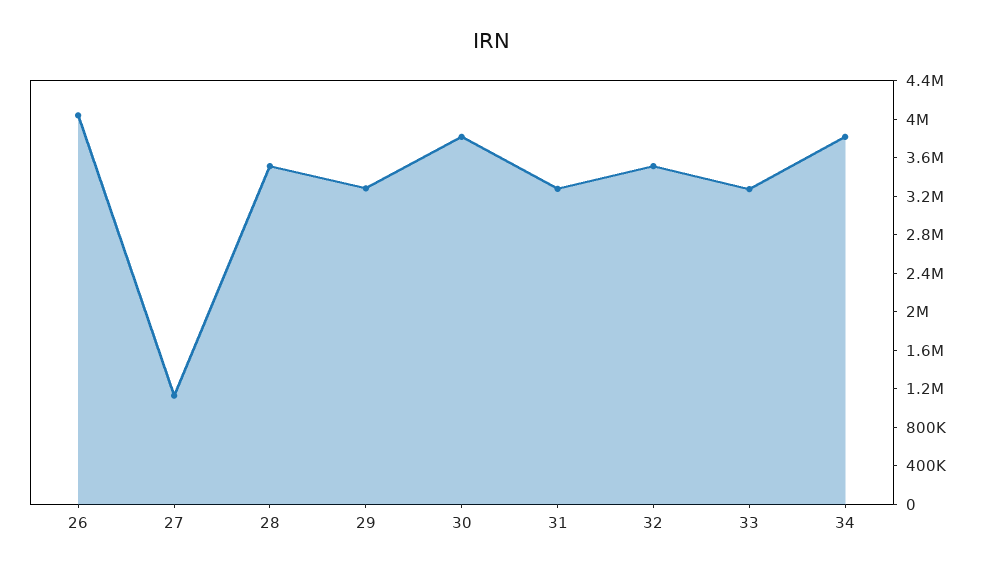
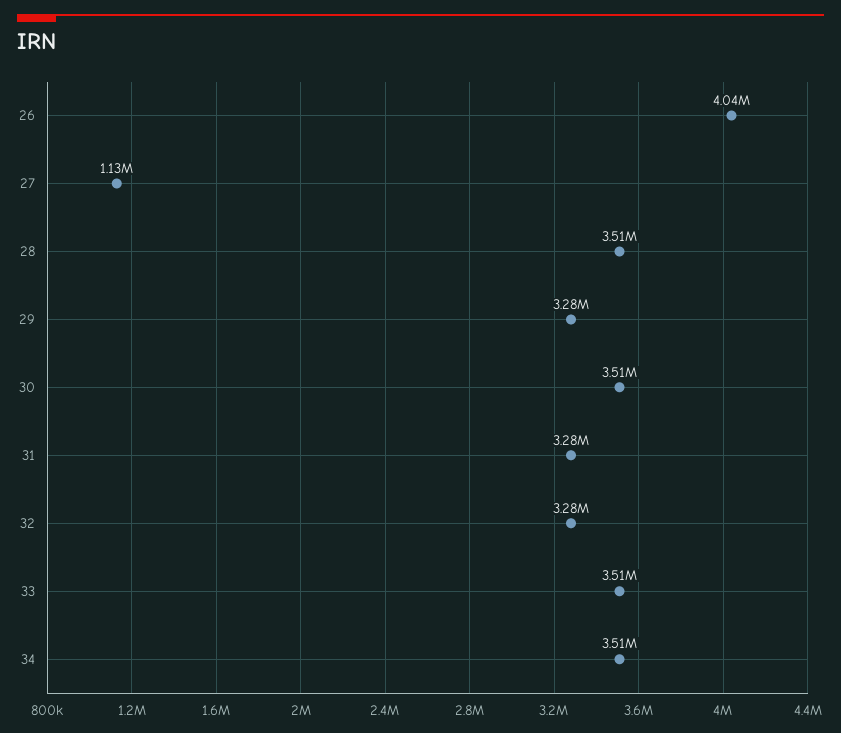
30: 3800000 -> 3510000
32: 3500000 -> 3280000
33: 3300000 -> 3510000
34: 3800000 -> 3510000

